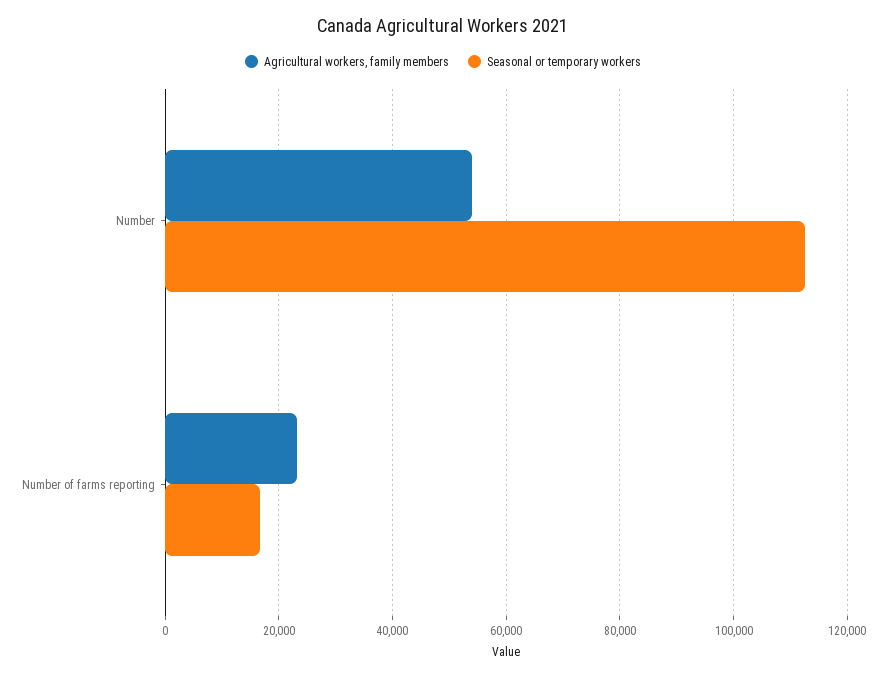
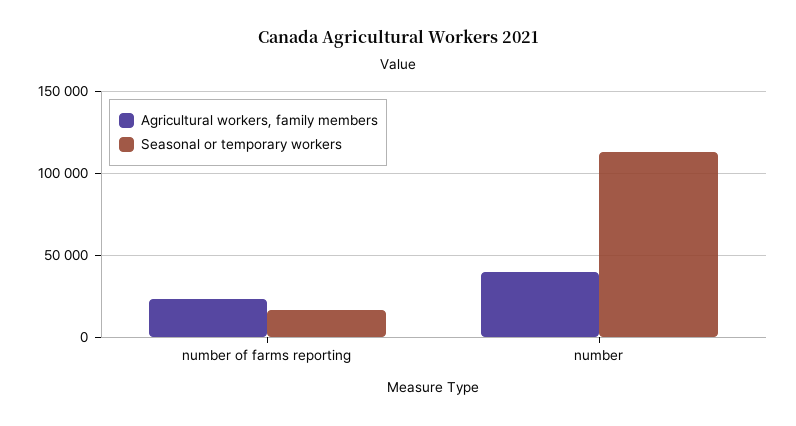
Agricultural workers, family members, Number: 54000 -> 40000

